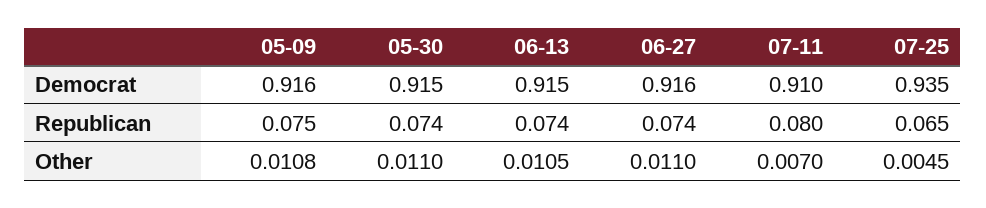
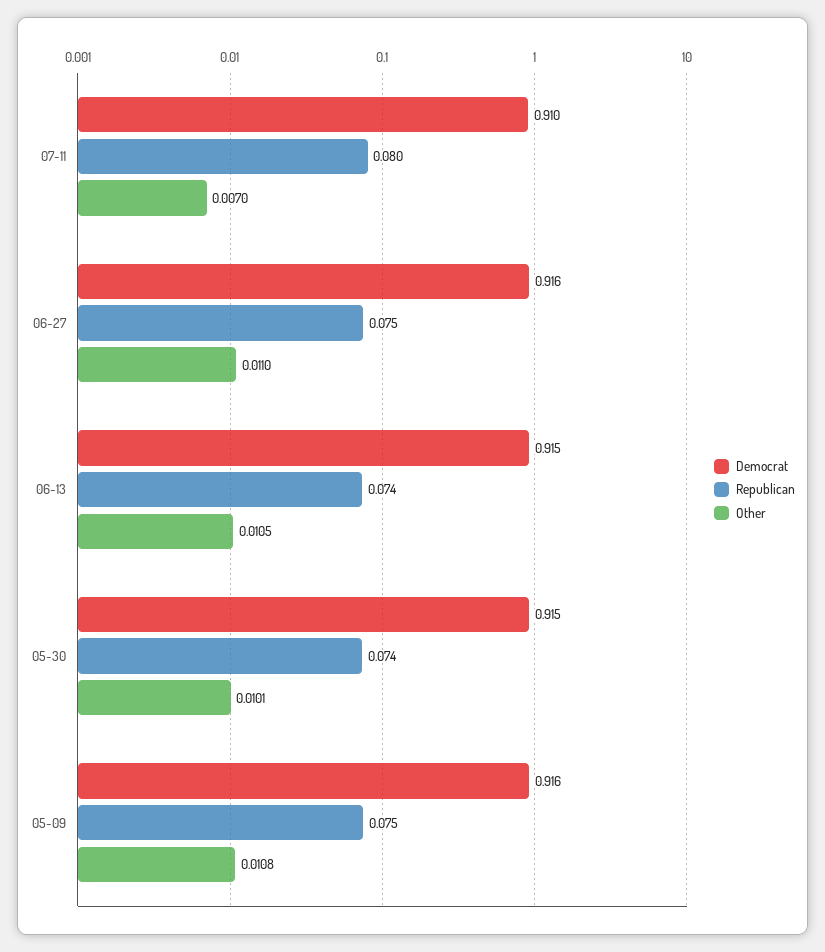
Democrat, 07-25: 0.935 -> none
Republican, 06-27: 0.074 -> 0.075
Republican, 07-25: 0.065 -> none
Other, 05-30: 0.011 -> 0.0101
Other, 07-25: 0.0045 -> none

